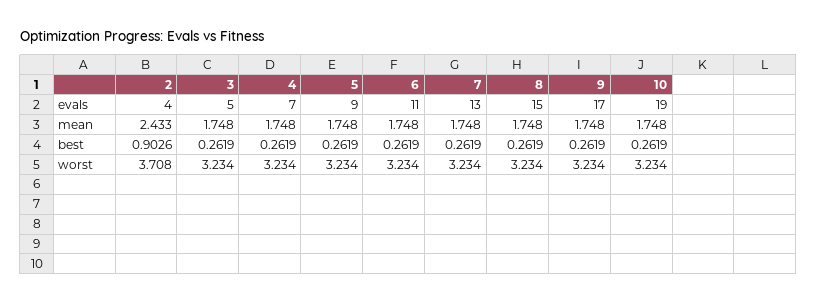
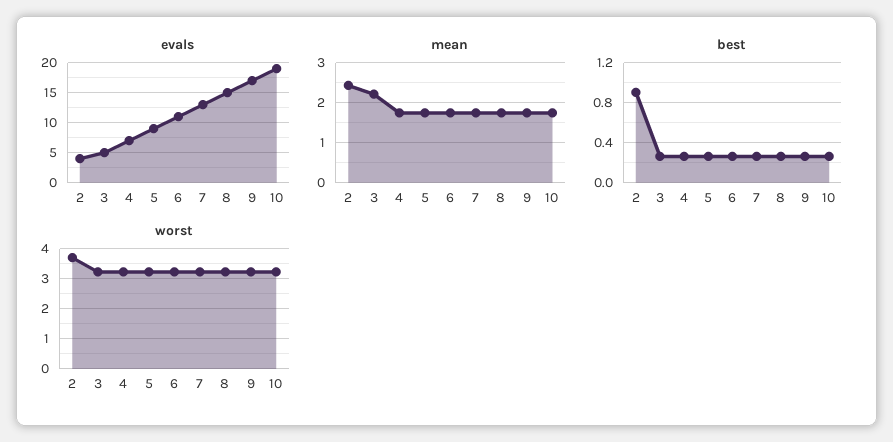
mean, 3: 1.748 -> 2.2

